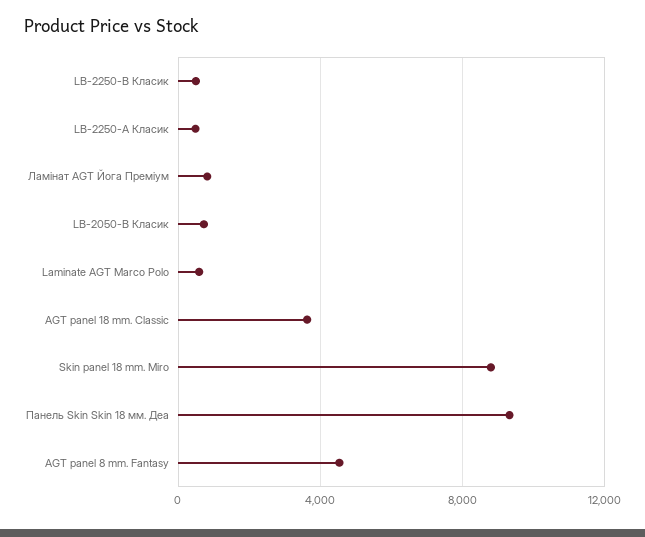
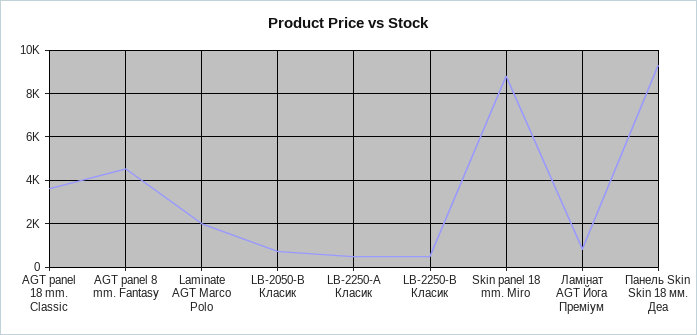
Laminate AGT Marco Polo: 500 -> 2000

